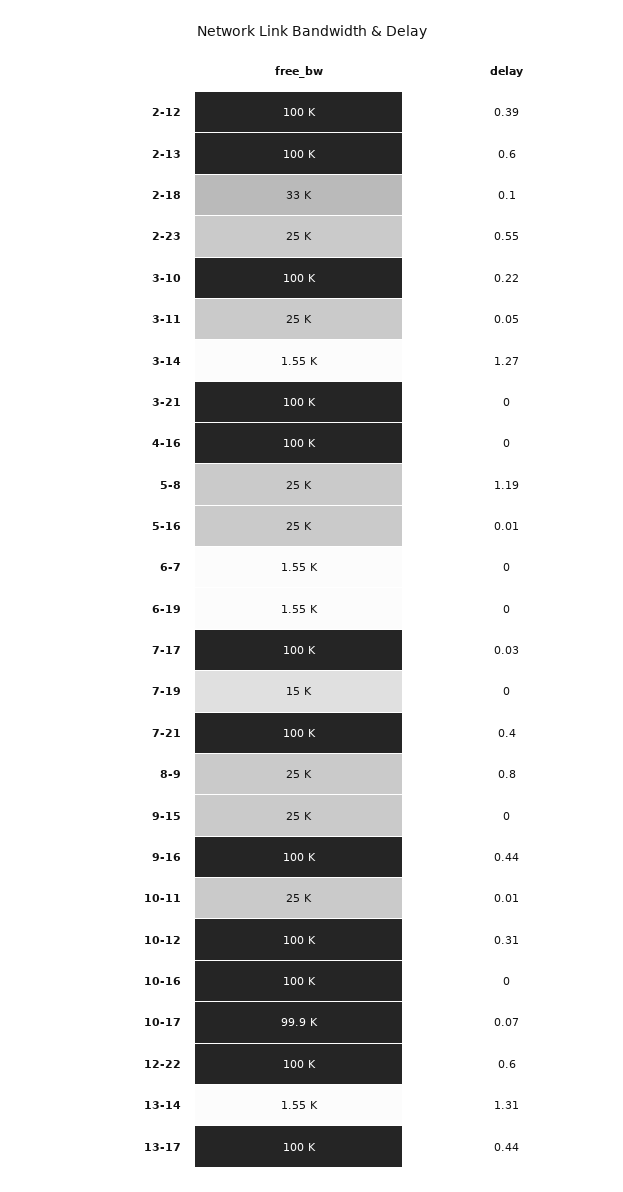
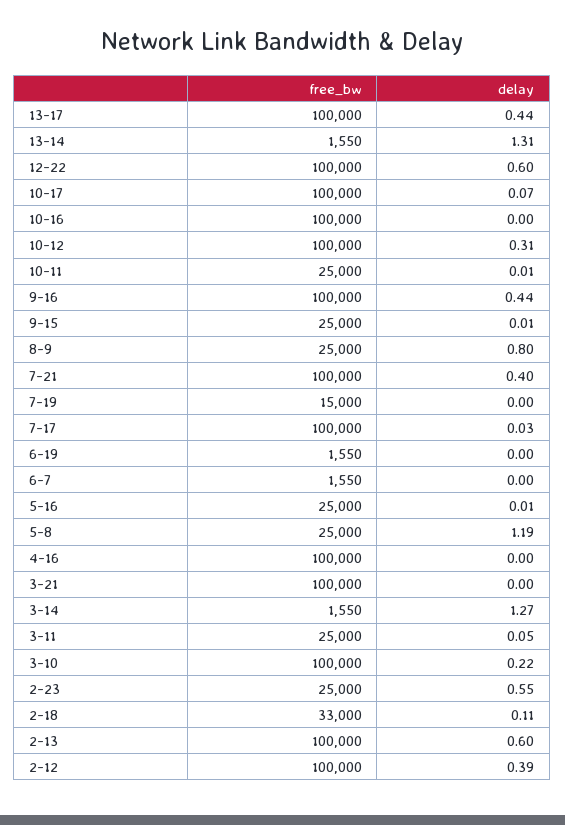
delay, 2-18: 0.1 -> 0.11
delay, 9-15: 0 -> 0.01
free_bw, 10-17: 99900 -> 100000

